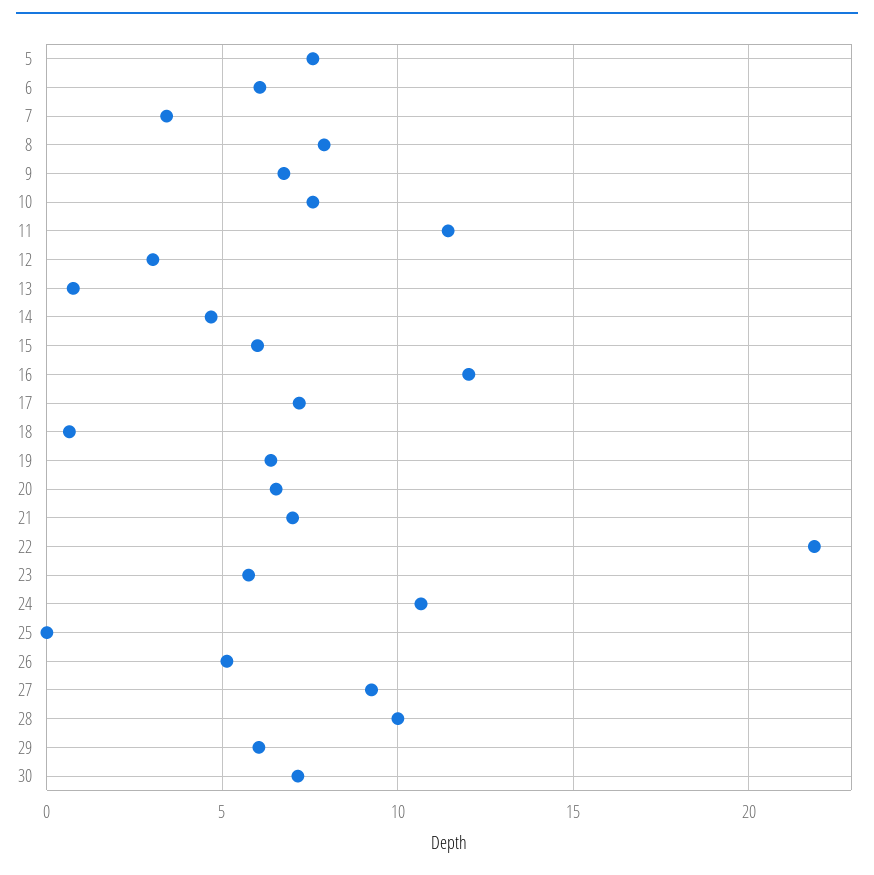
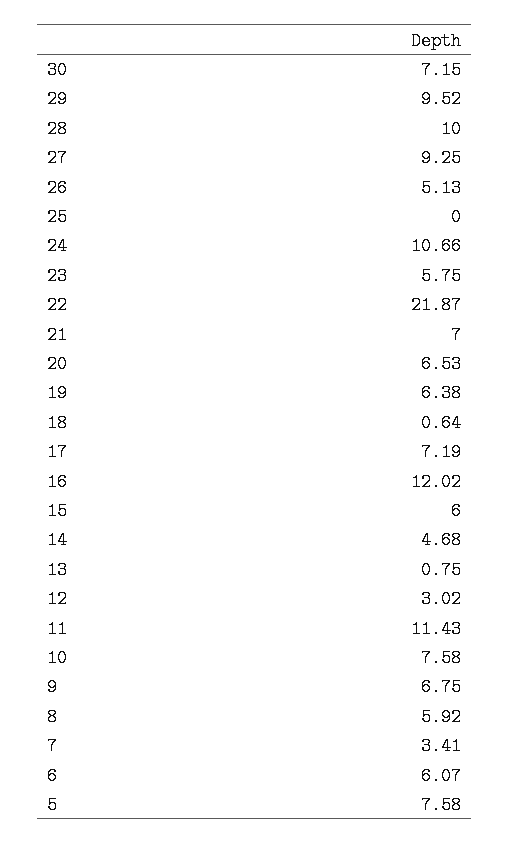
8: 8 -> 5.92
29: 6 -> 9.52

